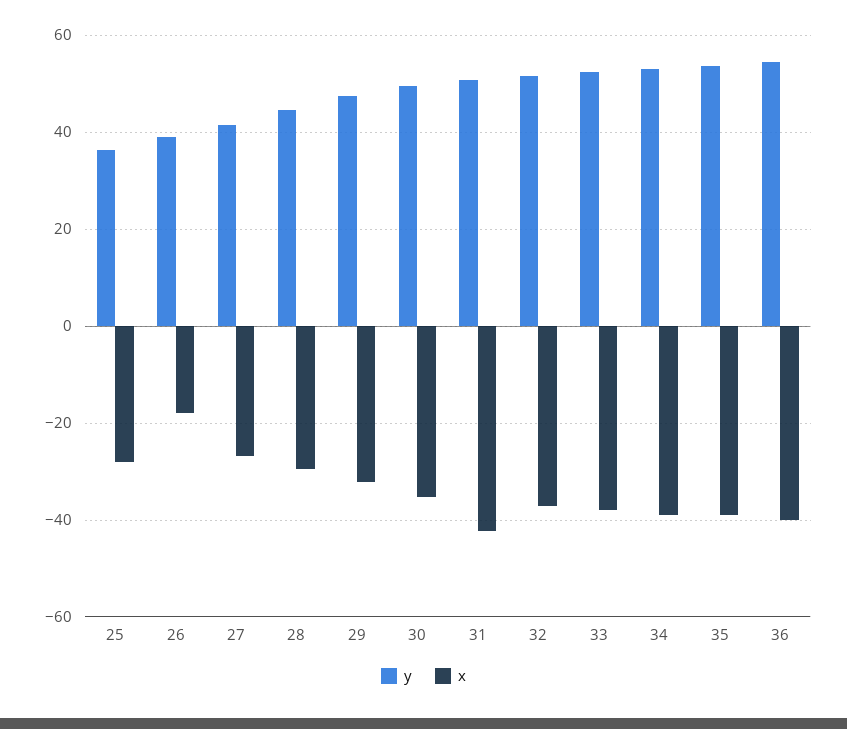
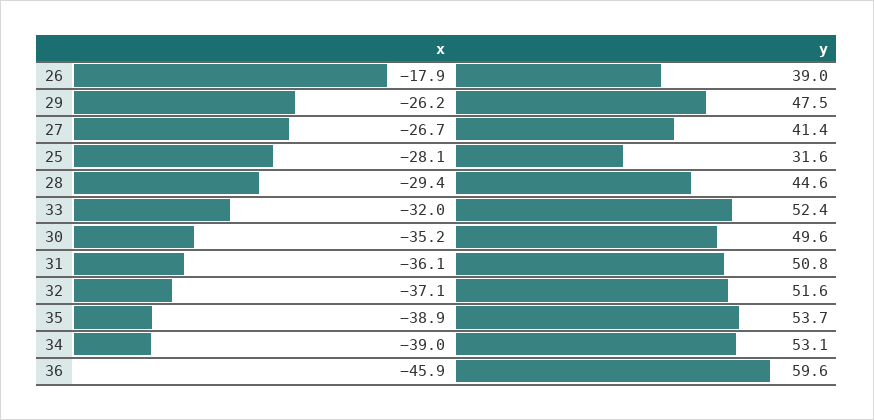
y, 25: 36 -> 31.6
x, 29: -32 -> -26.2
x, 31: -42 -> -36.1
x, 33: -38 -> -32
y, 36: 54 -> 59.6
x, 36: -40 -> -45.9

